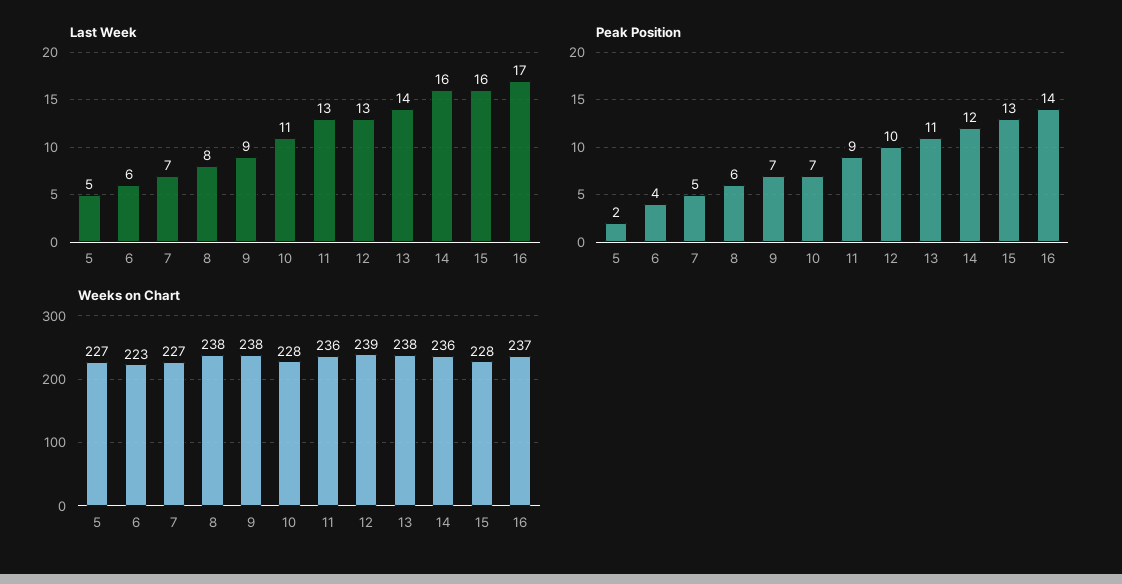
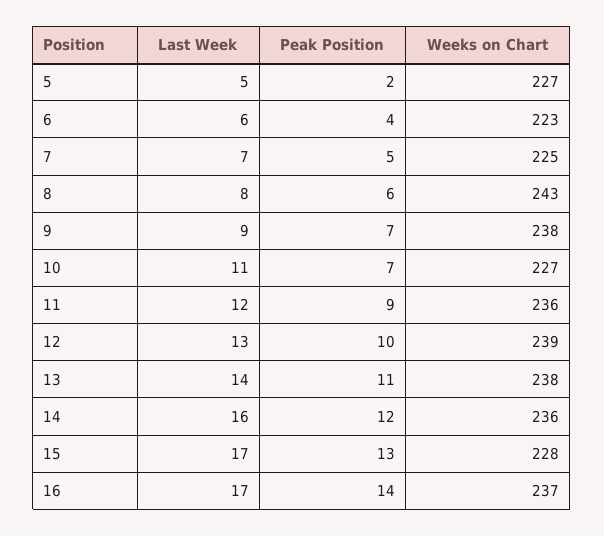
Last Week, 11: 13 -> 12
Last Week, 15: 16 -> 17
Weeks on Chart, 7: 227 -> 225
Weeks on Chart, 8: 238 -> 243
Weeks on Chart, 10: 228 -> 227

